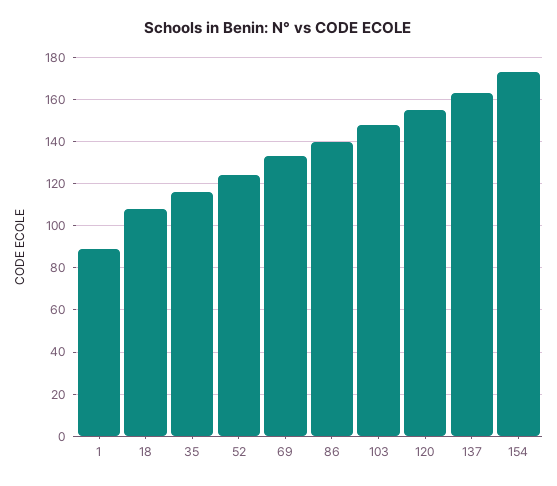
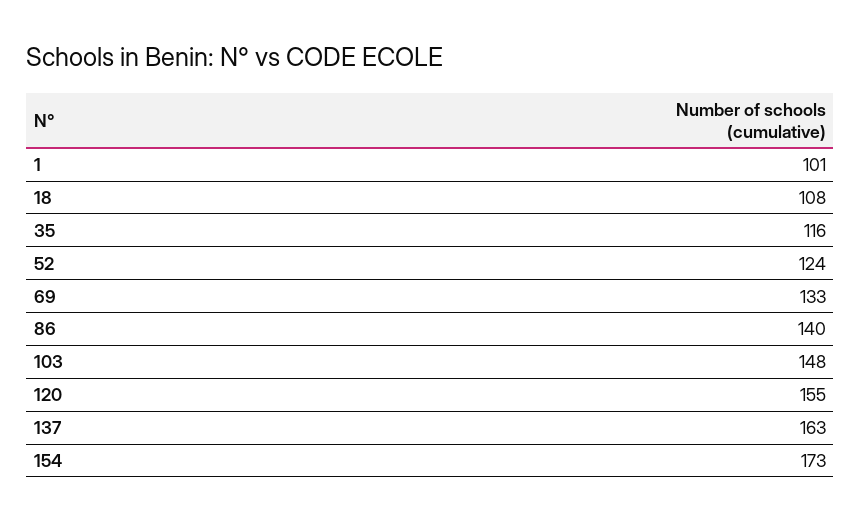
1: 90 -> 101

